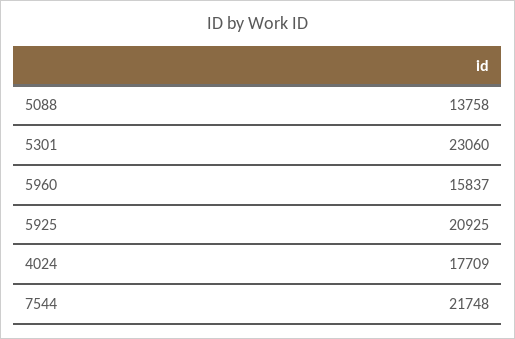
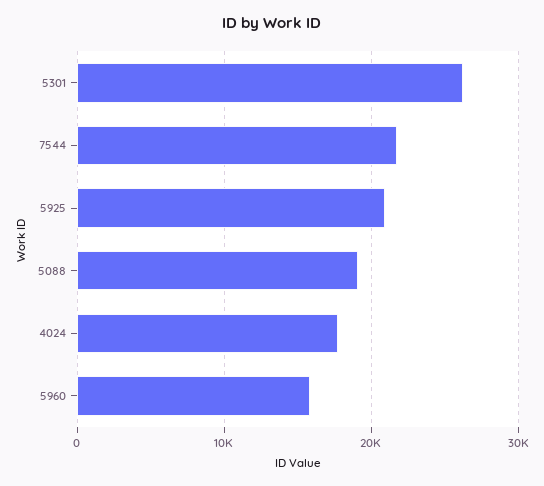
5088: 13758 -> 19000
5301: 23060 -> 26000

